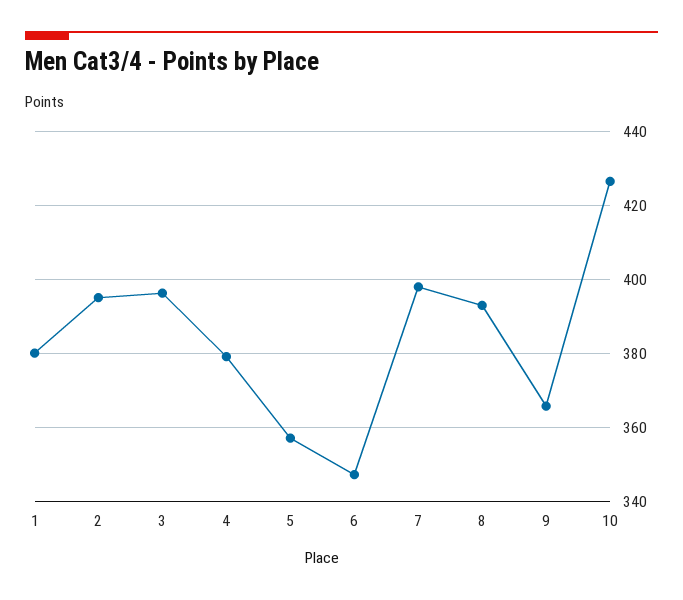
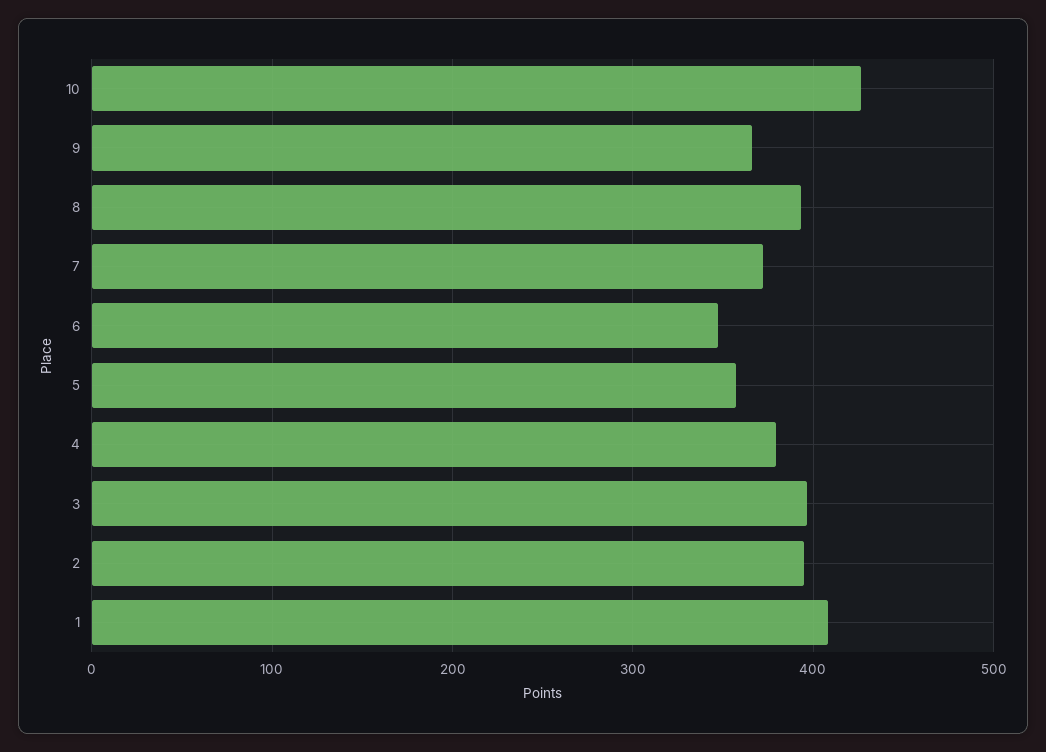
1: 380 -> 410
7: 398 -> 370

